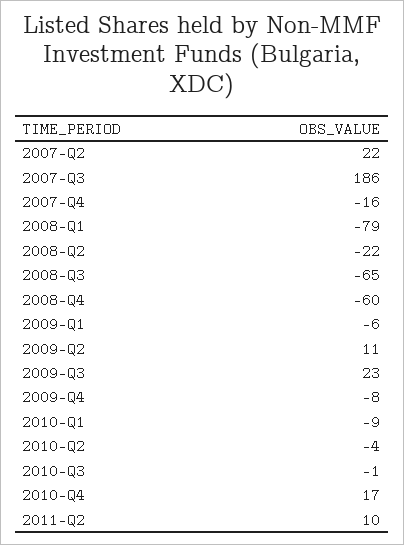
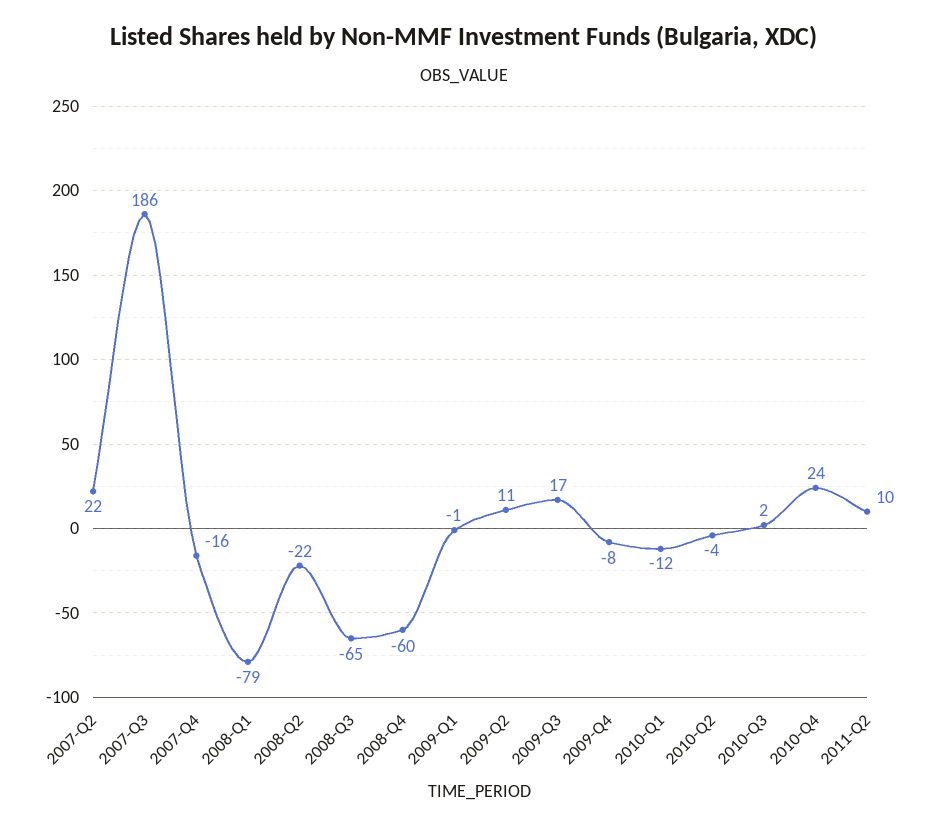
2009-Q1: -6 -> -1
2009-Q3: 23 -> 17
2010-Q1: -9 -> -12
2010-Q3: -1 -> 2
2010-Q4: 17 -> 24

